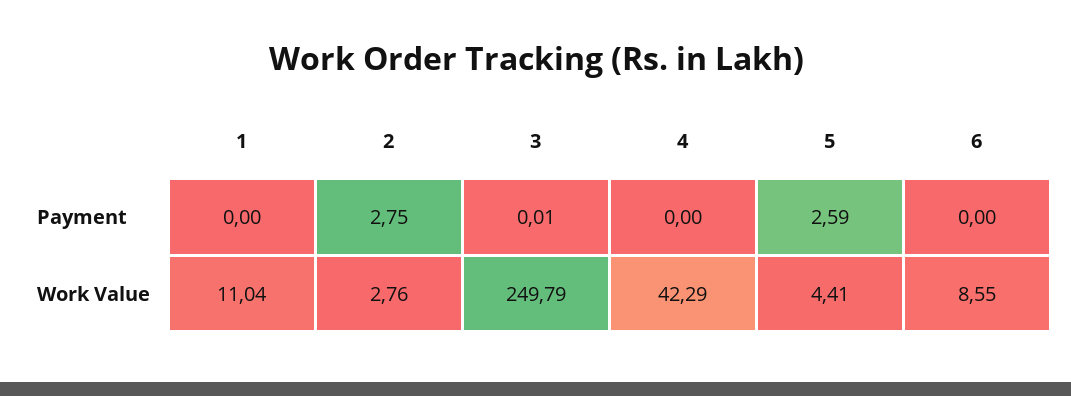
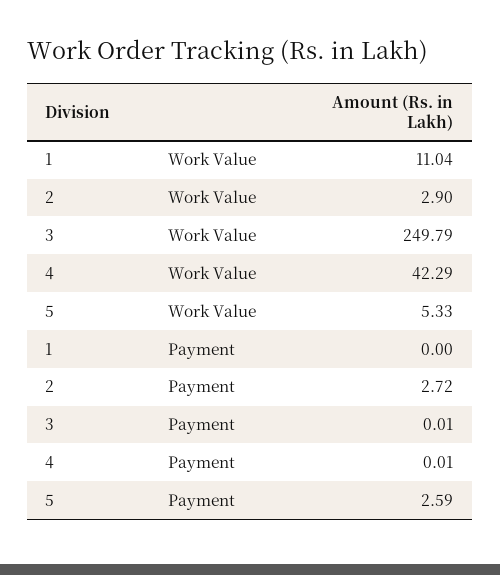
2, Payment: 2.75 -> 2.72
4, Payment: 0 -> 0.01
6, Payment: 0 -> none
2, Work Value: 2.76 -> 2.9
5, Work Value: 4.41 -> 5.33
6, Work Value: 8.55 -> none

